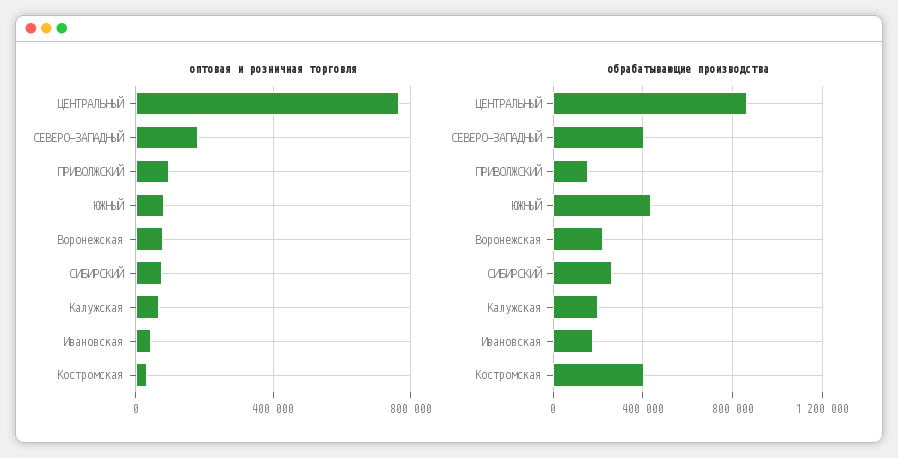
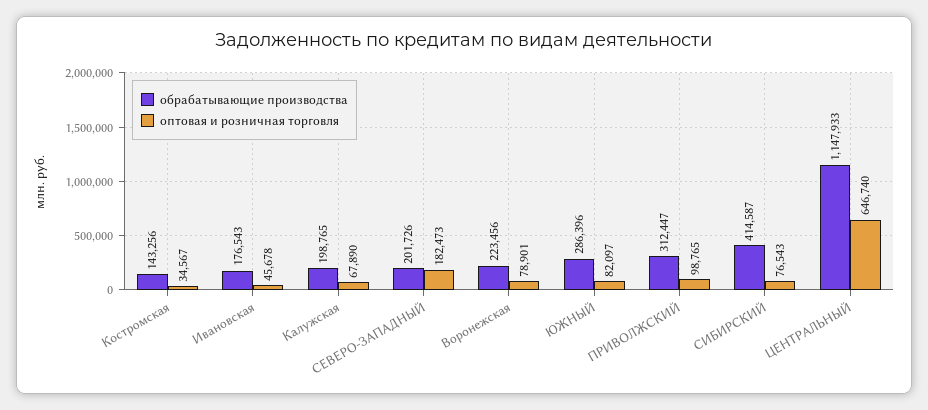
оптовая и розничная торговля, ЦЕНТРАЛЬНЫЙ: 750000 -> 646740
обрабатывающие производства, ЦЕНТРАЛЬНЫЙ: 850000 -> 1147933
обрабатывающие производства, СЕВЕРО-ЗАПАДНЫЙ: 400000 -> 201726
обрабатывающие производства, ПРИВОЛЖСКИЙ: 150000 -> 312447
обрабатывающие производства, ЮЖНЫЙ: 450000 -> 286396
обрабатывающие производства, СИБИРСКИЙ: 250000 -> 414587
обрабатывающие производства, Костромская: 400000 -> 143256

